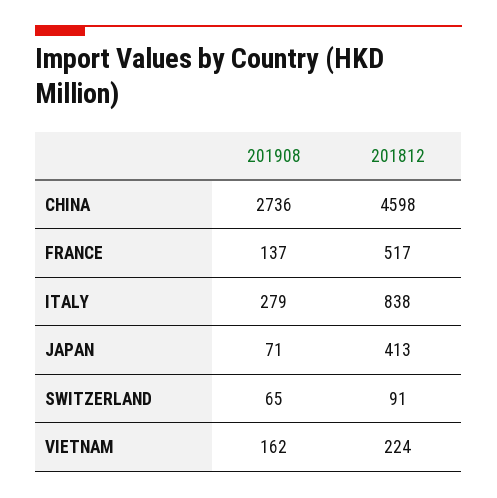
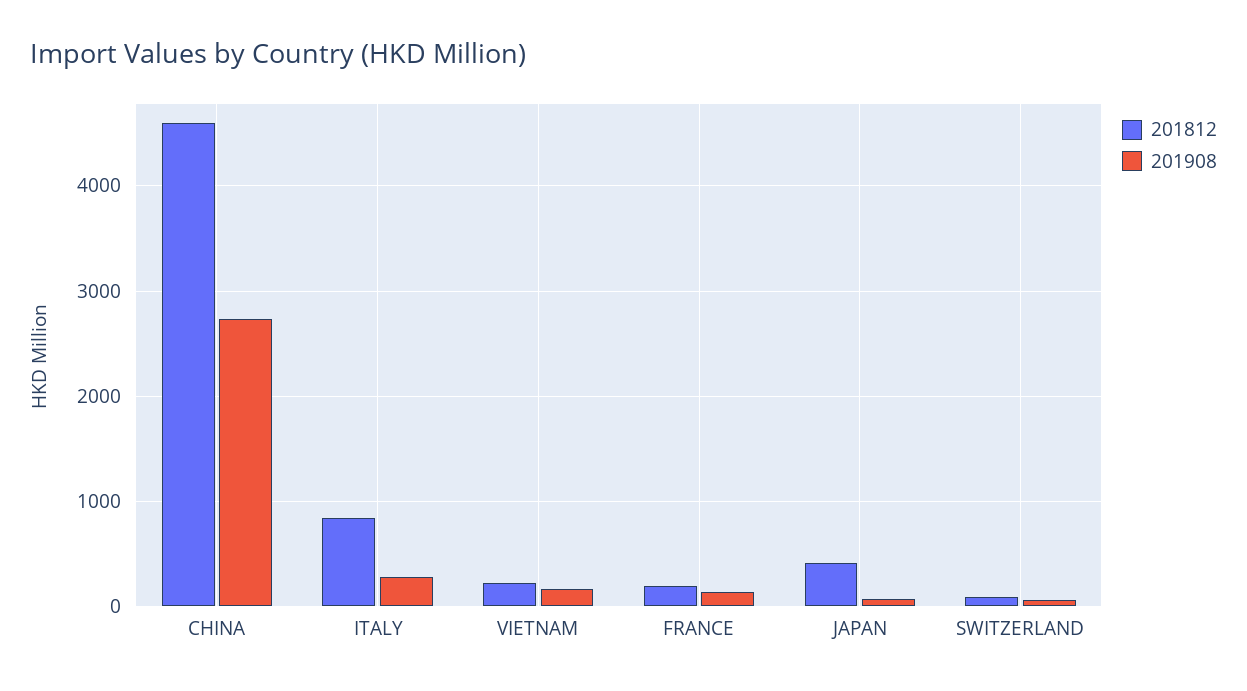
201812, FRANCE: 517 -> 200

